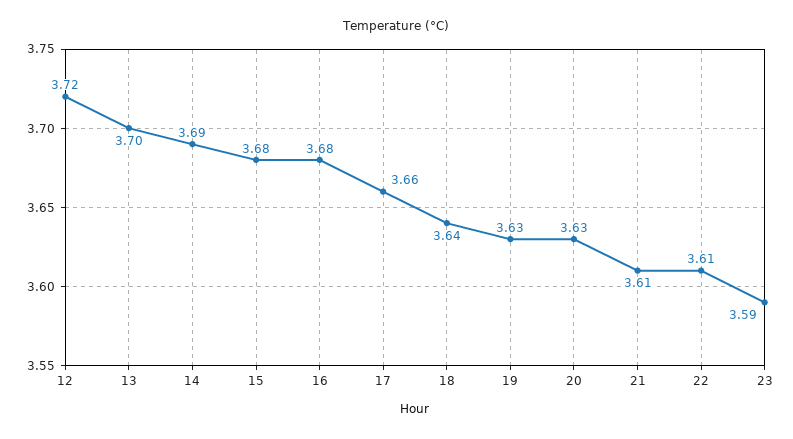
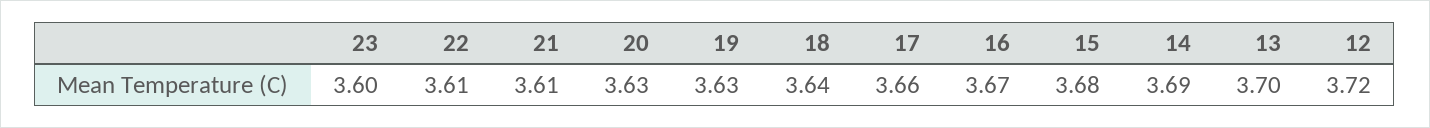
16: 3.68 -> 3.67
23: 3.59 -> 3.6

